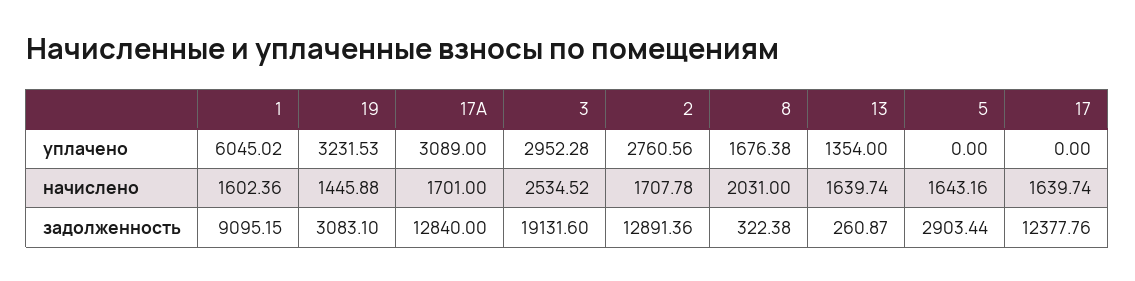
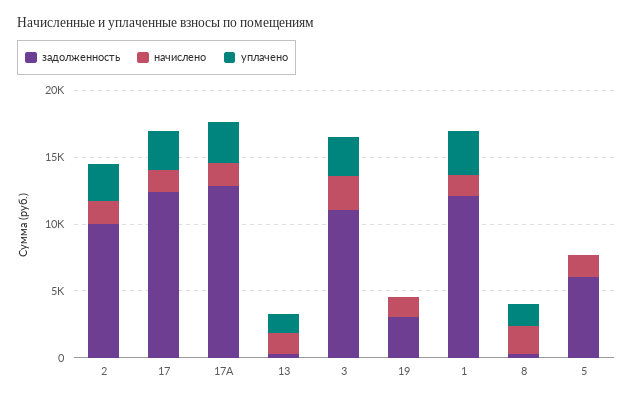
уплачено, 1: 6045.02 -> 3000
уплачено, 19: 3231.53 -> 0
уплачено, 17: 0 -> 3000
задолженность, 1: 9095.15 -> 12000
задолженность, 3: 19131.6 -> 11000
задолженность, 2: 12891.36 -> 10000
задолженность, 5: 2903.44 -> 6000

